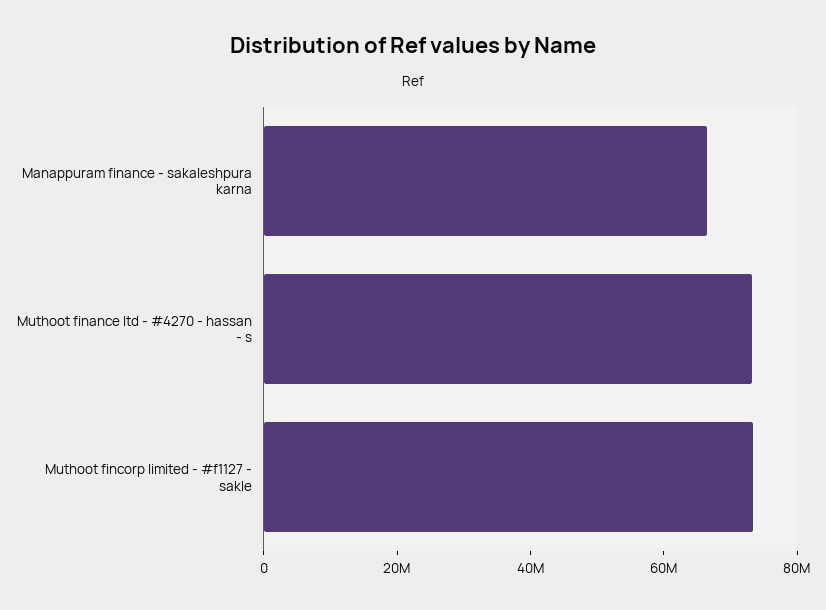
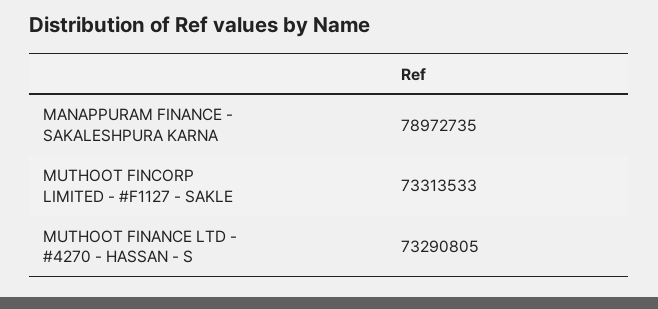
Manappuram finance - sakaleshpura karna: 65000000 -> 78972735

